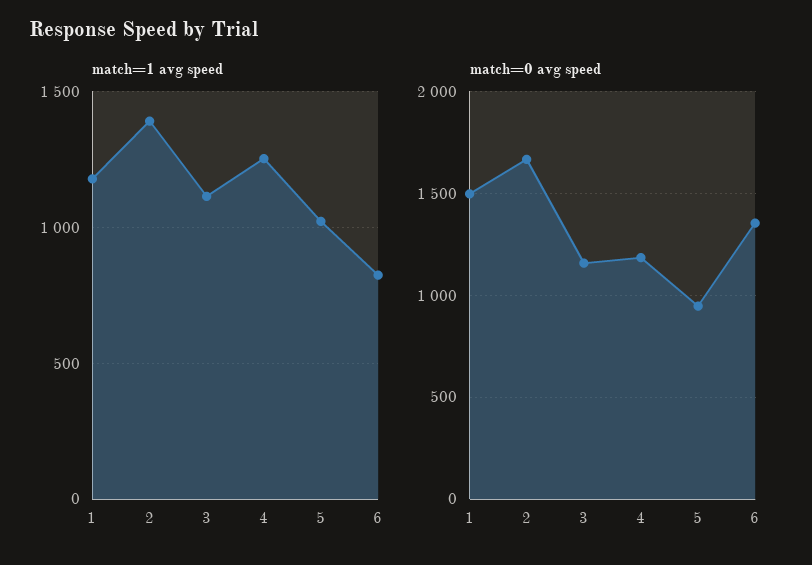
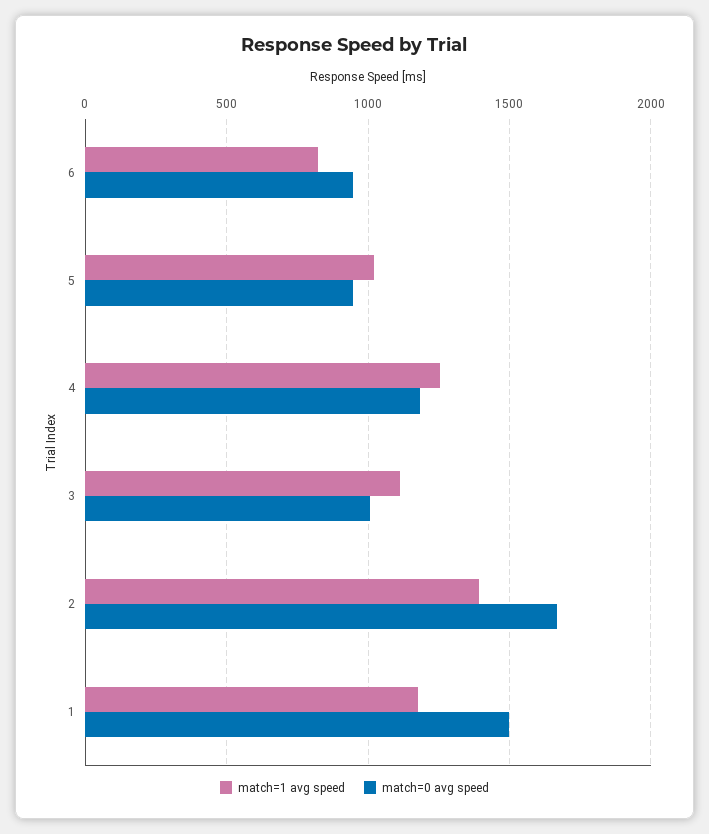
match=0 avg speed, 3: 1150 -> 1000
match=0 avg speed, 6: 1350 -> 950

